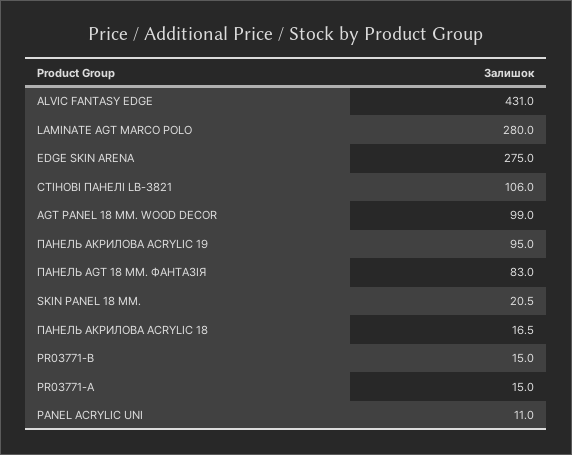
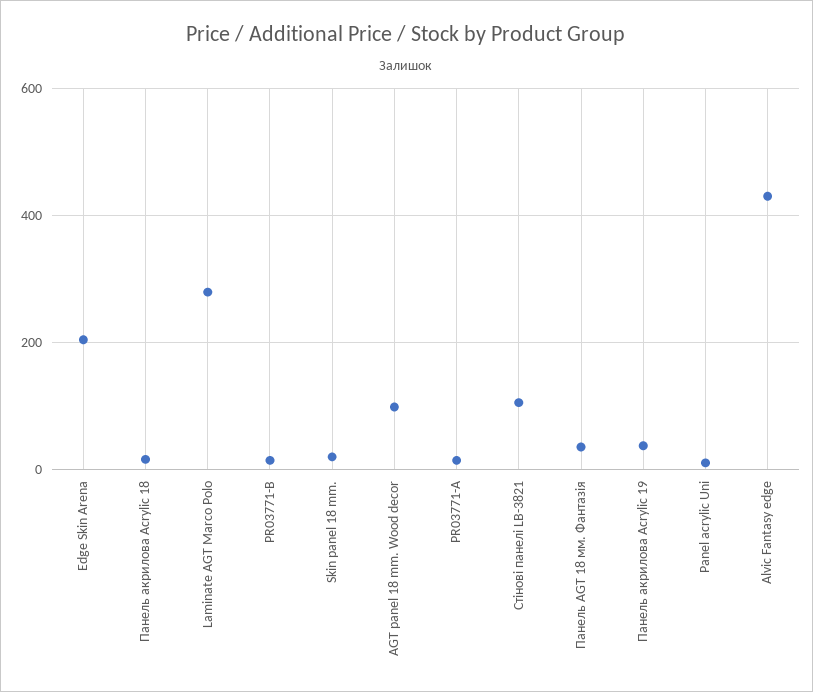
EDGE SKIN ARENA: 275 -> 200
ПАНЕЛЬ АКРИЛОВА ACRYLIC 19: 95 -> 40
ПАНЕЛЬ AGT 18 ММ. ФАНТАЗІЯ: 83 -> 40

